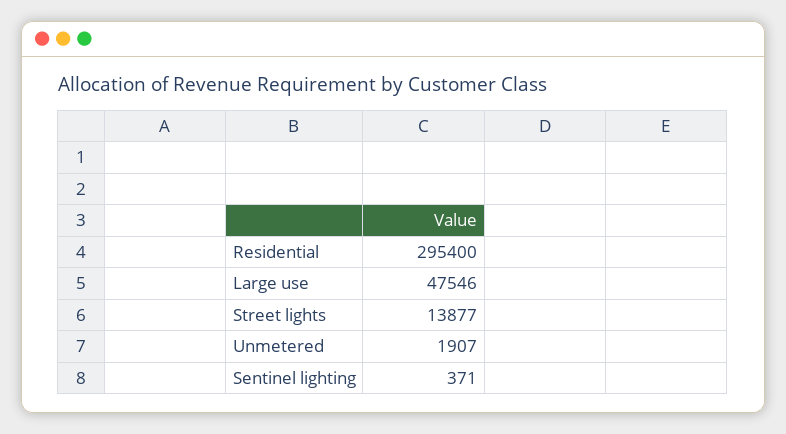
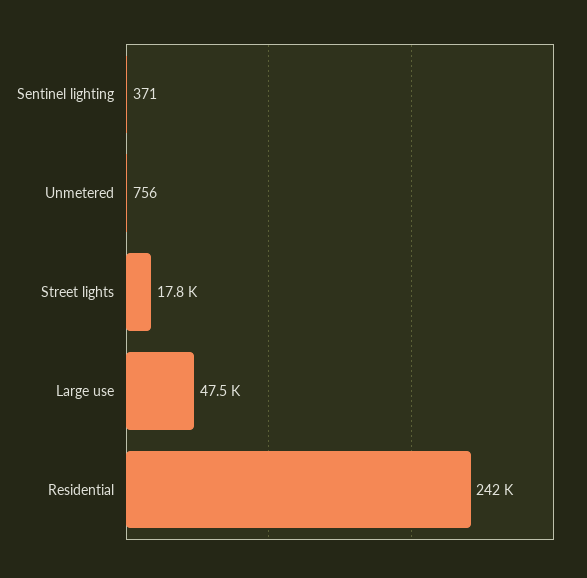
Residential: 295400 -> 242000
Street lights: 13877 -> 17800
Unmetered: 1907 -> 756

